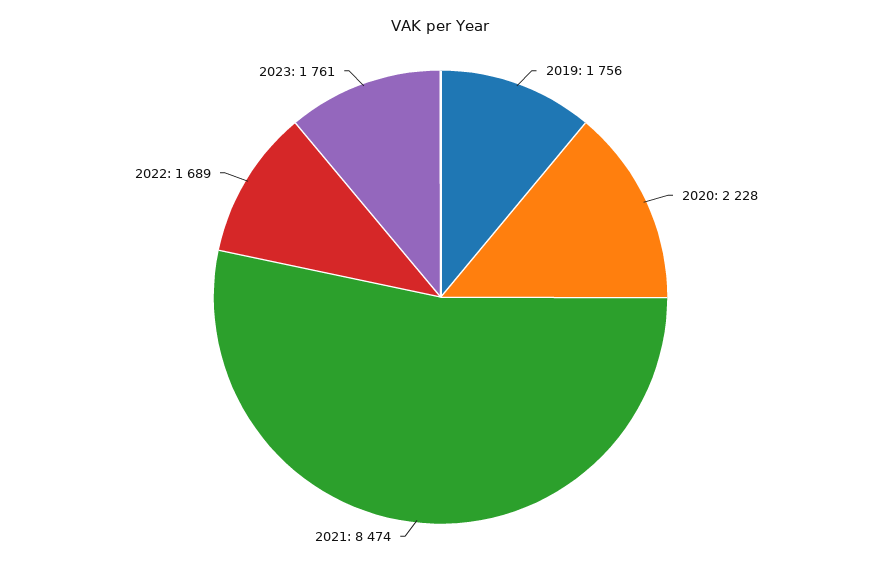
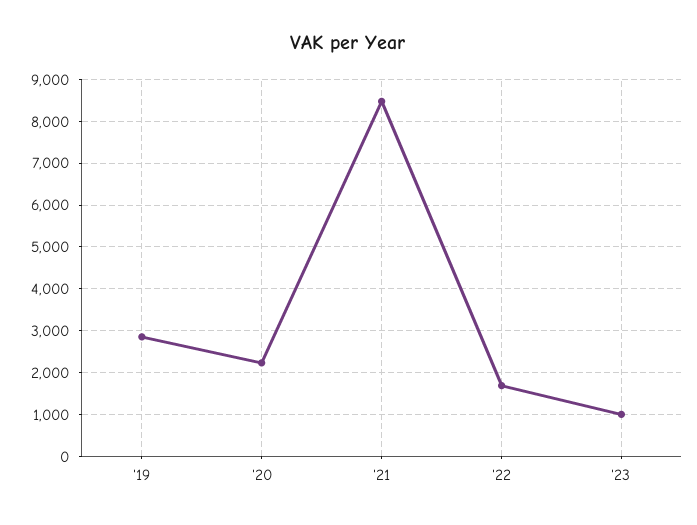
2019: 1756 -> 2800
2023: 1761 -> 1000

